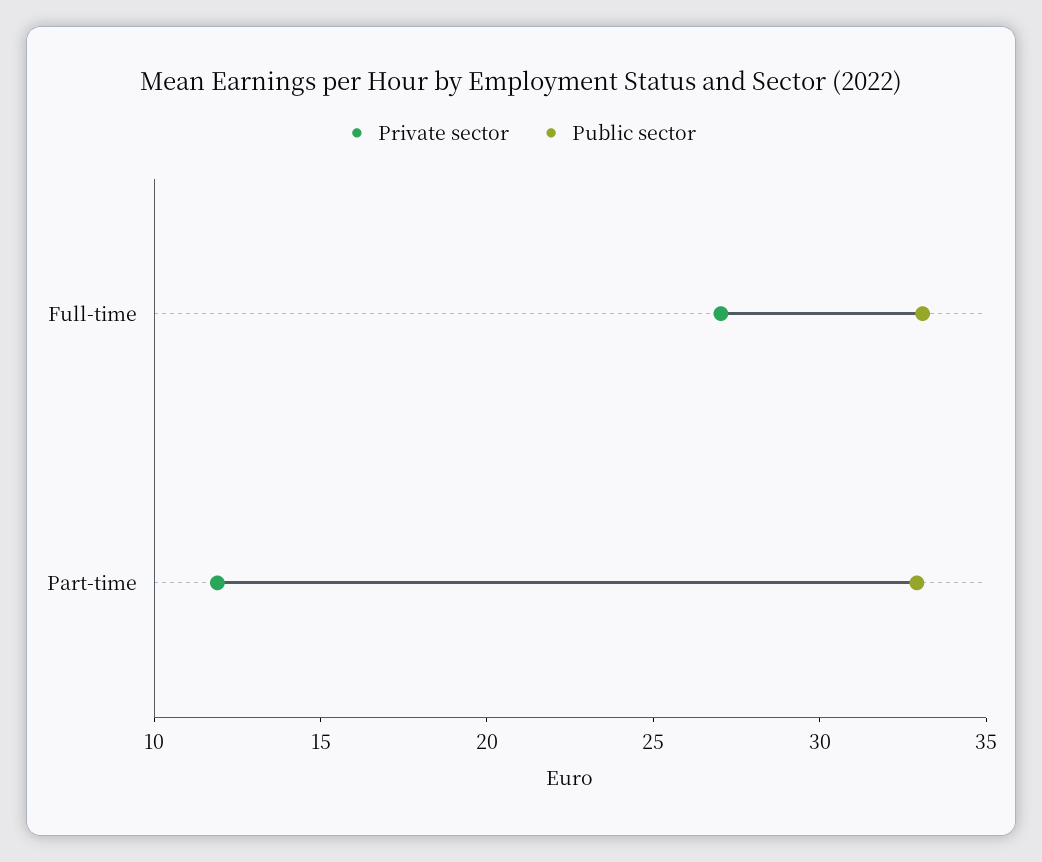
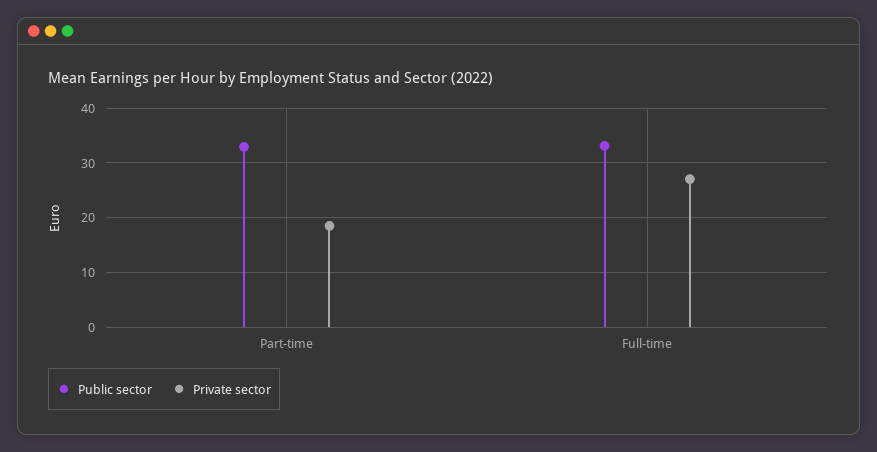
Private sector, Part-time: 12 -> 18

